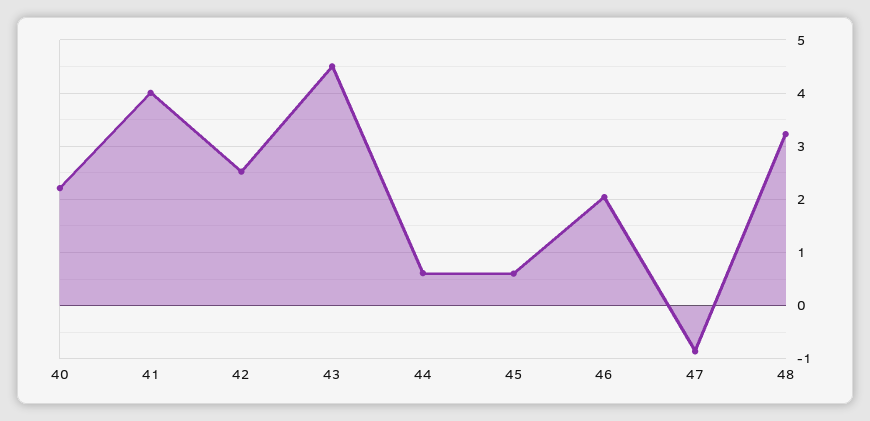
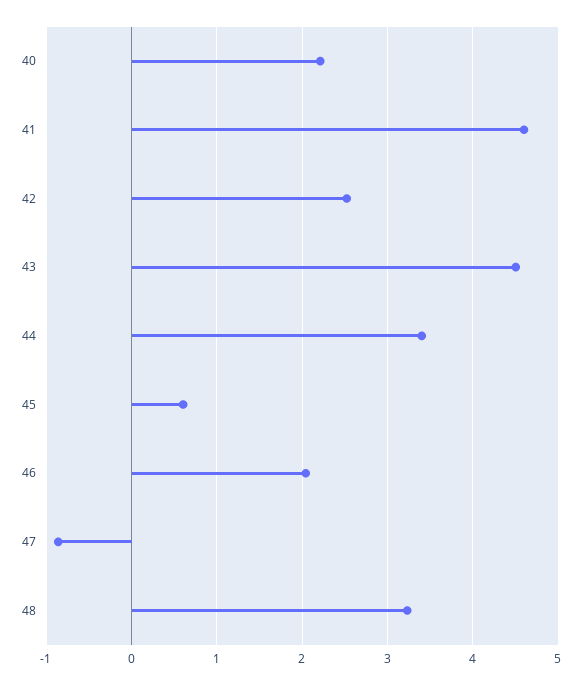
41: 4 -> 4.6
44: 0.6 -> 3.4

